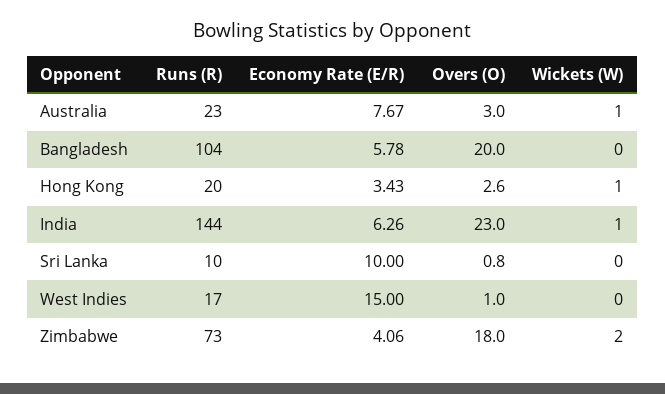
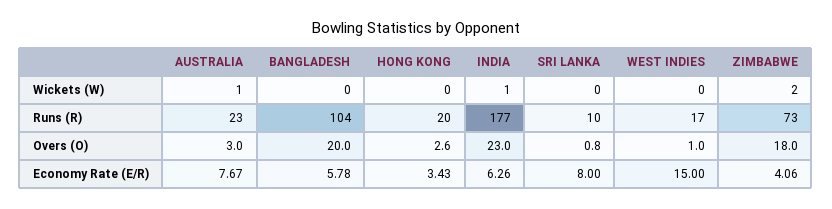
Wickets (W), Hong Kong: 1 -> 0
Runs (R), India: 144 -> 177
Economy Rate (E/R), Sri Lanka: 10 -> 8

